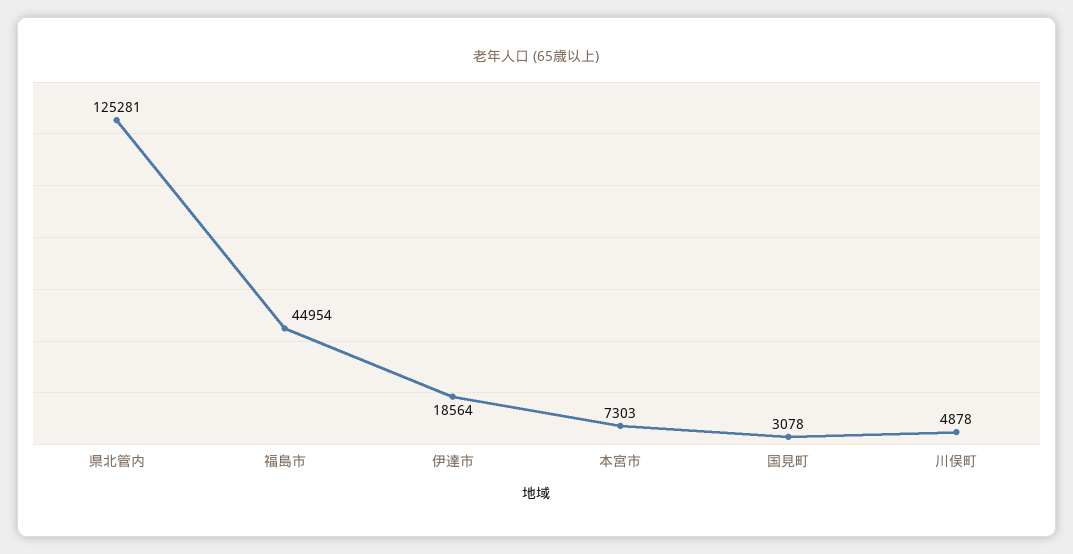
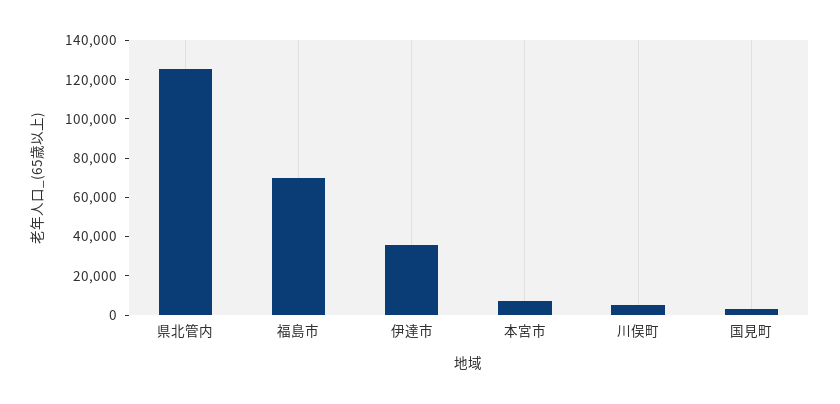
福島市: 44954 -> 70000
伊達市: 18564 -> 35000

